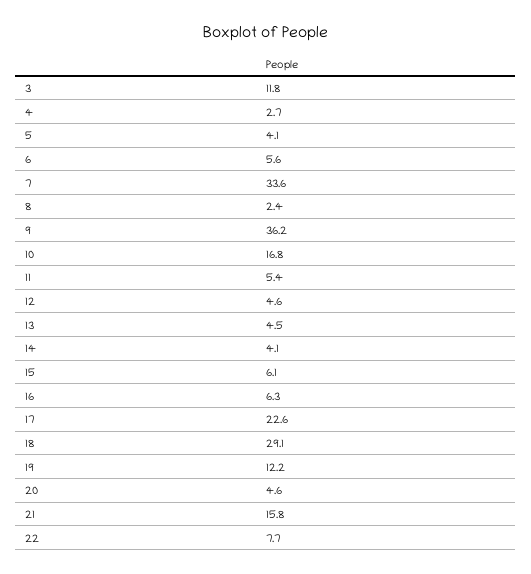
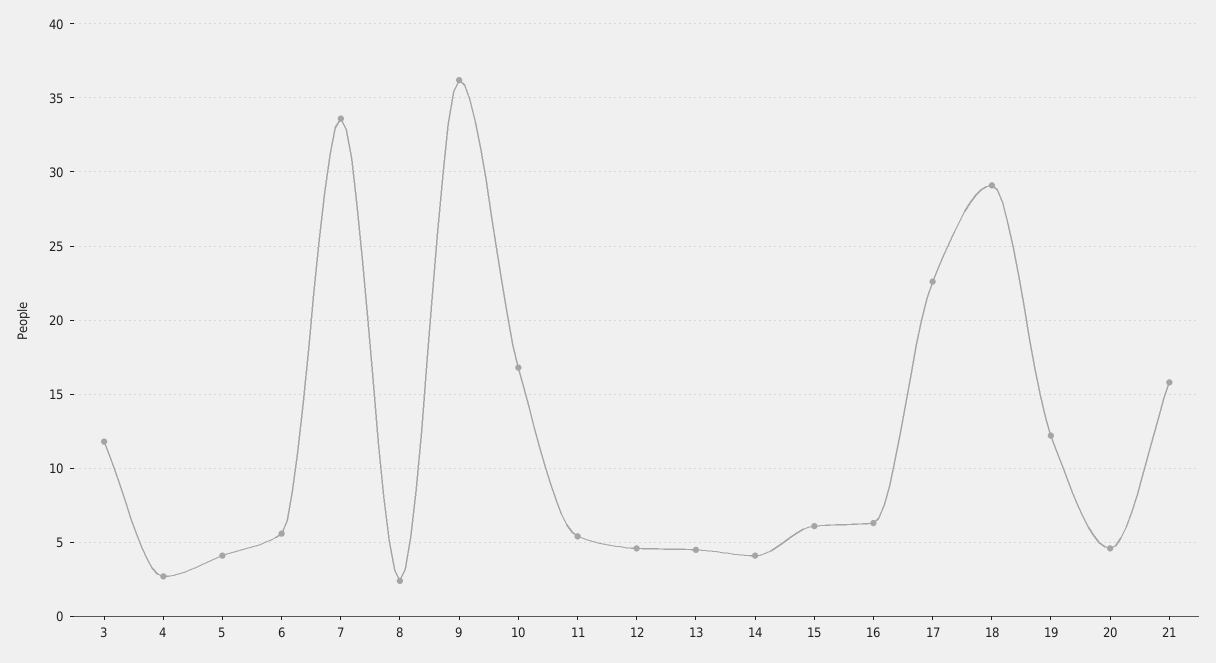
22: 7.7 -> none

